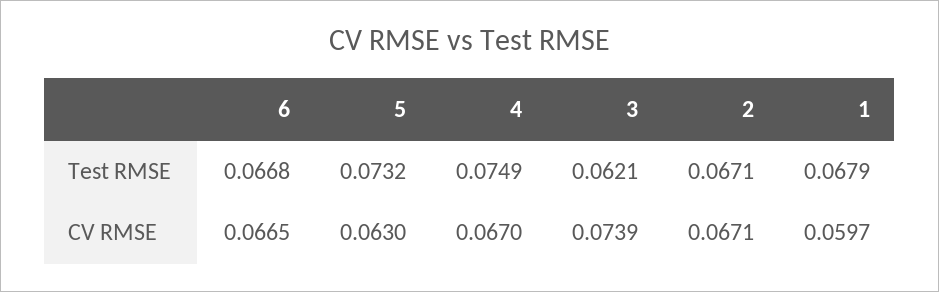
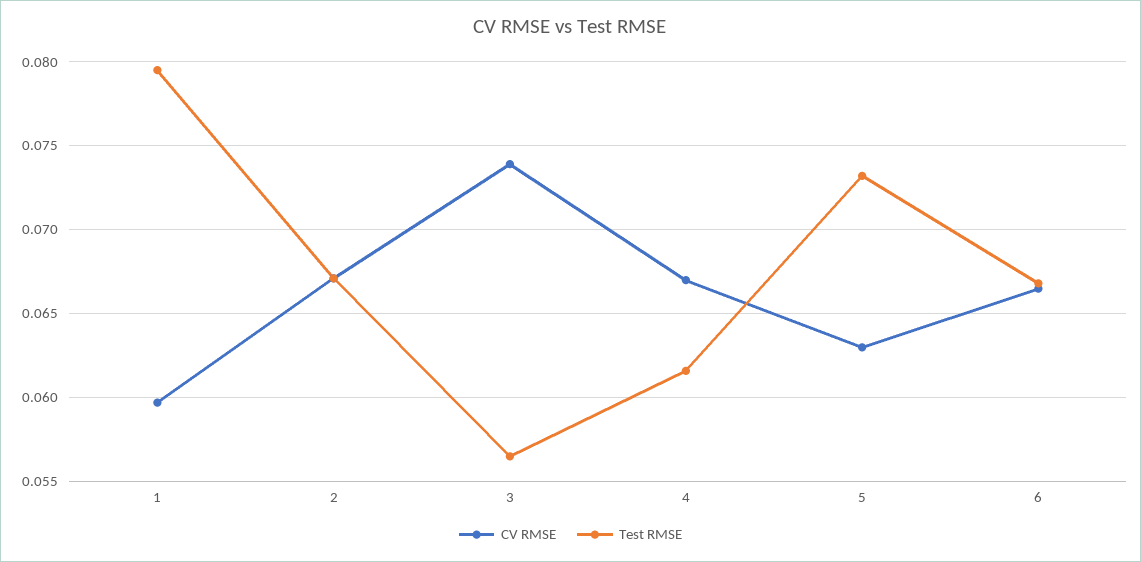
Test RMSE, 4: 0.0749 -> 0.0615
Test RMSE, 3: 0.0621 -> 0.0565
Test RMSE, 1: 0.0679 -> 0.0795

